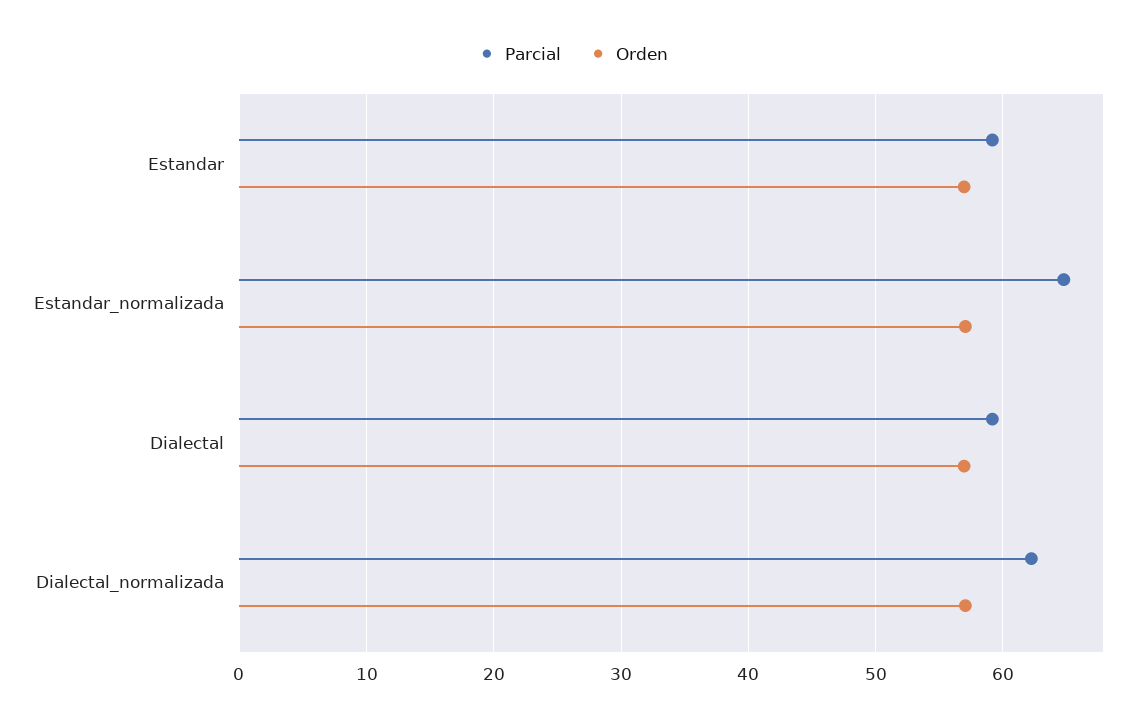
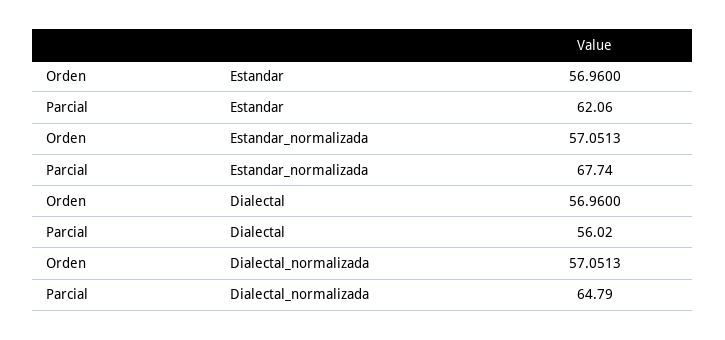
Parcial, Estandar: 59 -> 62.06
Parcial, Estandar_normalizada: 65 -> 67.74
Parcial, Dialectal: 59 -> 56.02
Parcial, Dialectal_normalizada: 62 -> 64.79

